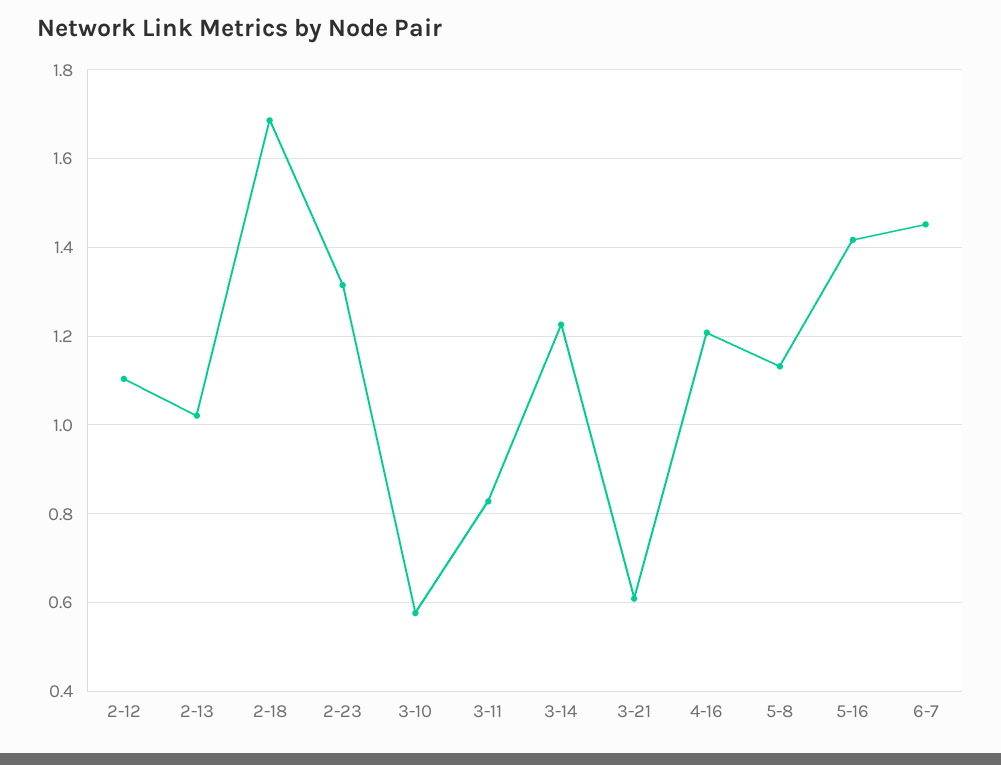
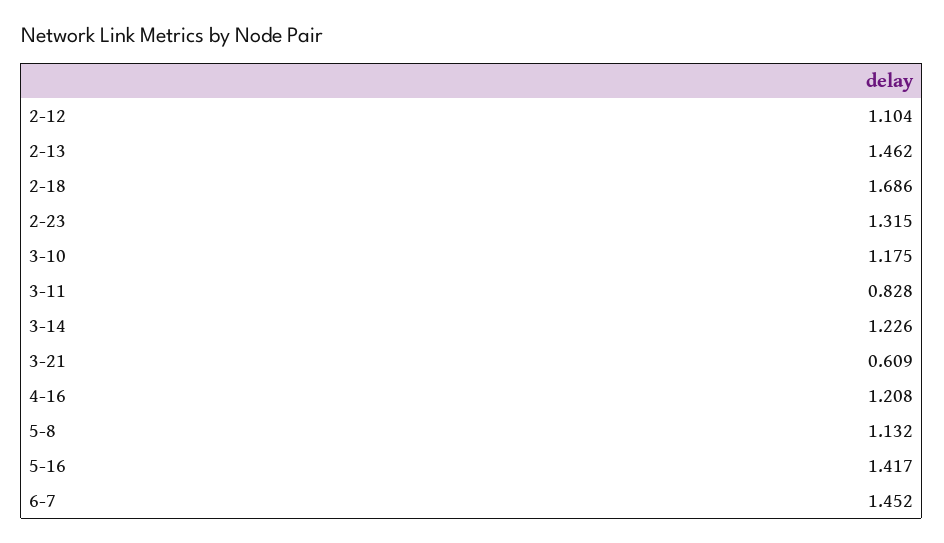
2-13: 1.02 -> 1.462
3-10: 0.58 -> 1.175

